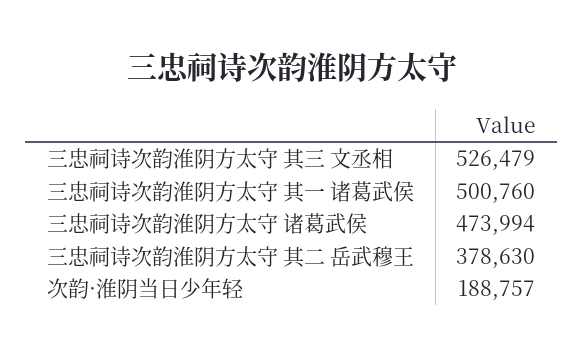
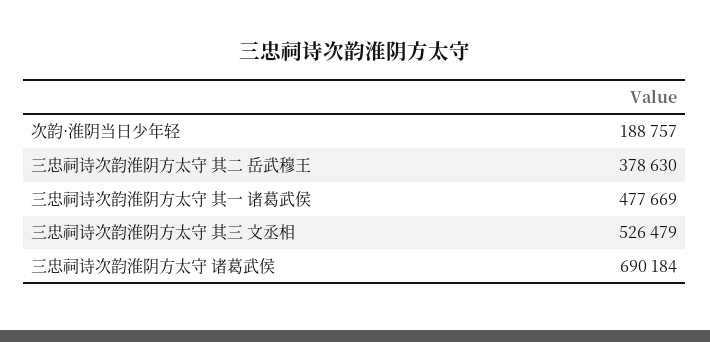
三忠祠诗次韵淮阴方太守 其一 诸葛武侯: 500760 -> 477669
三忠祠诗次韵淮阴方太守 诸葛武侯: 473994 -> 690184

